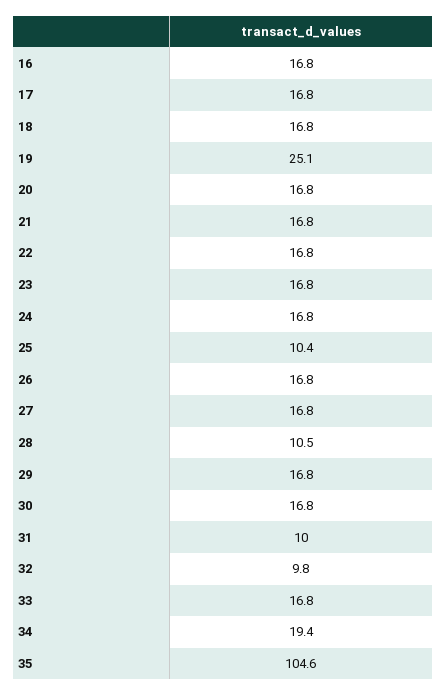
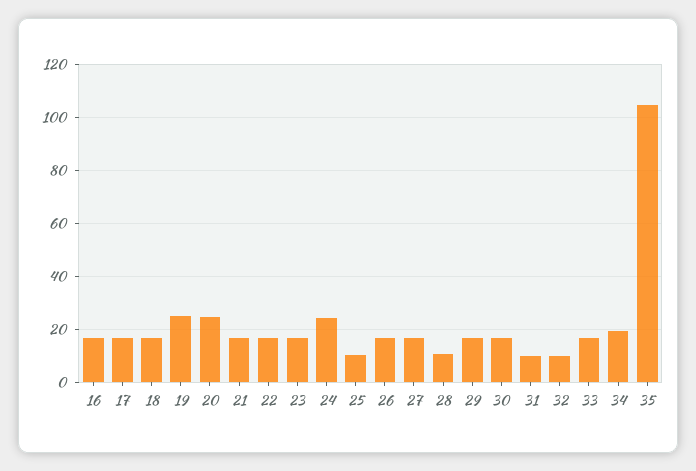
20: 16.8 -> 25
24: 16.8 -> 25

